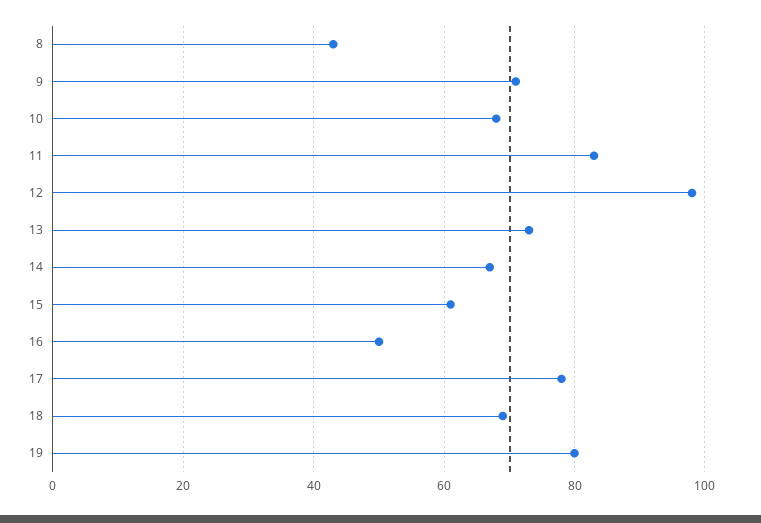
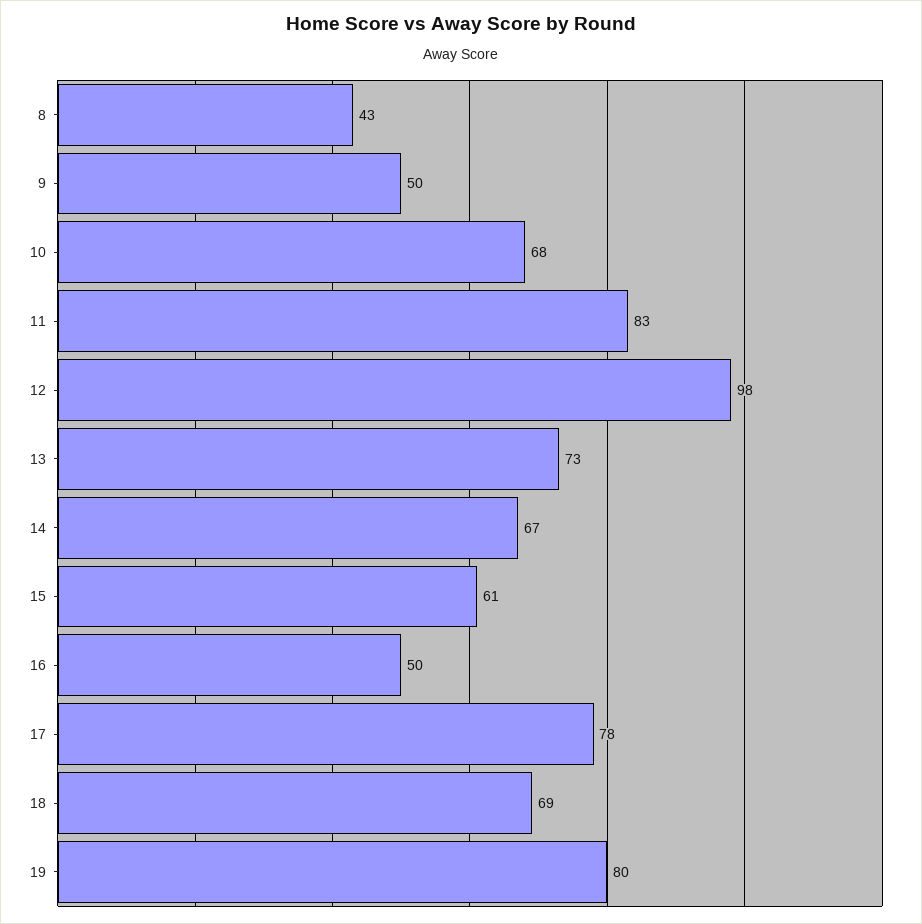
9: 70 -> 50

